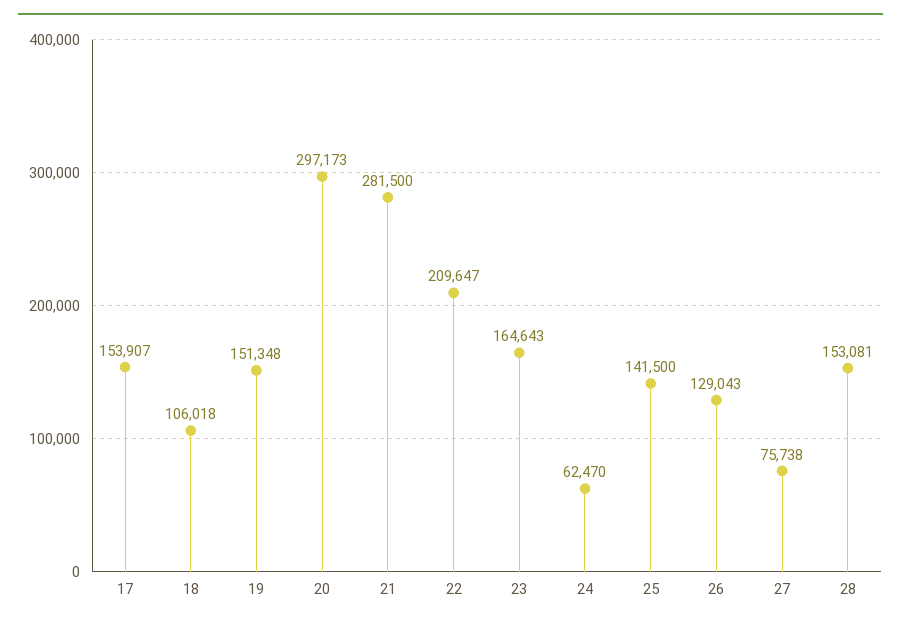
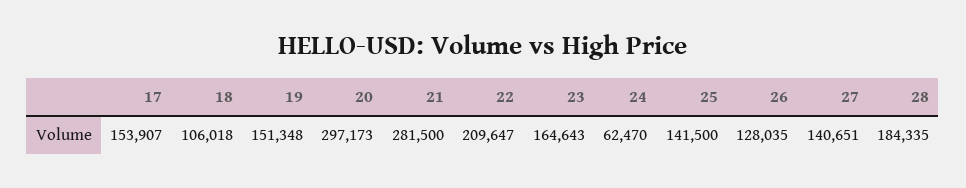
26: 129043 -> 128035
27: 75738 -> 140651
28: 153081 -> 184335

